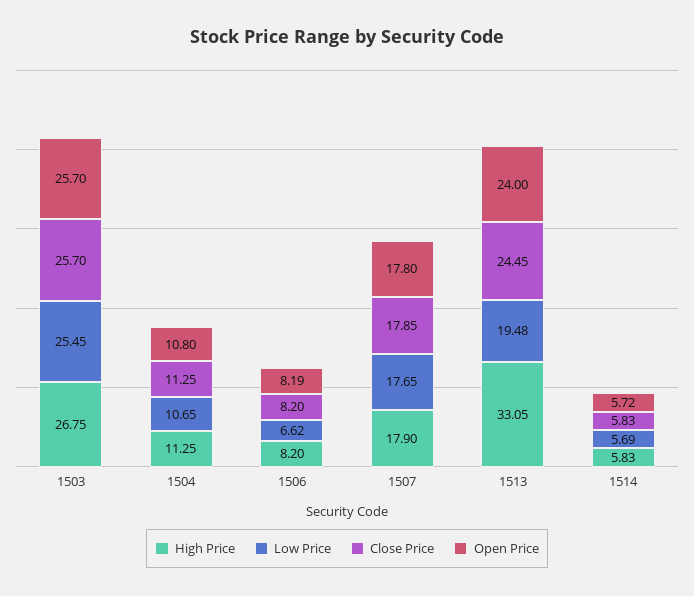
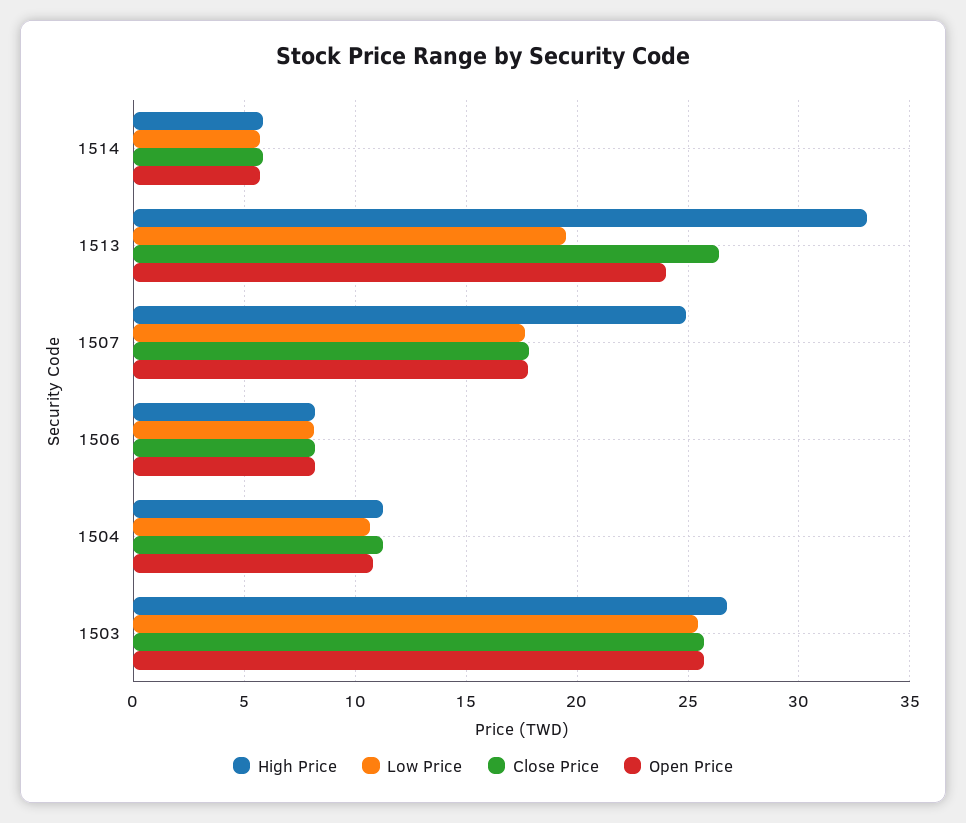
Low Price, 1506: 6.62 -> 8
High Price, 1507: 17.9 -> 25
Close Price, 1513: 24.45 -> 26.5

